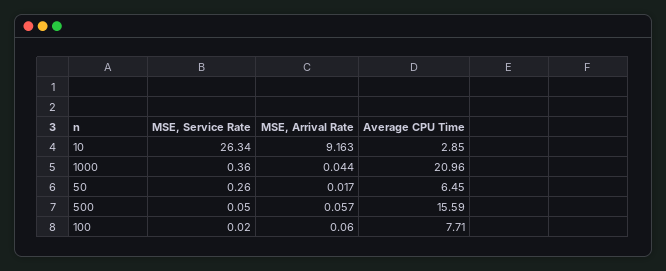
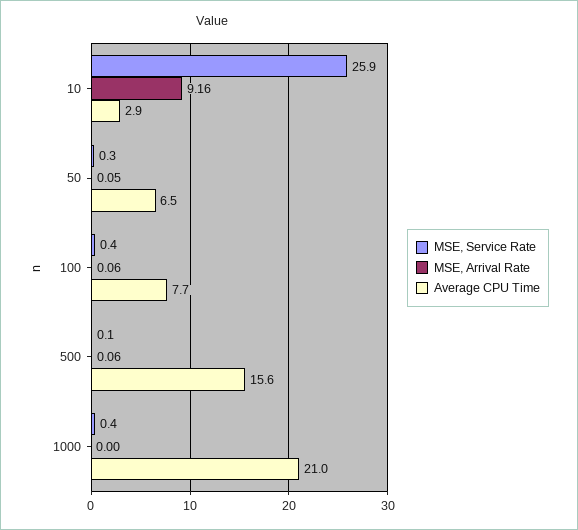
MSE, Service Rate, 10: 26.34 -> 25.9
MSE, Arrival Rate, 1000: 0.044 -> 0
MSE, Arrival Rate, 50: 0.017 -> 0.05
MSE, Service Rate, 100: 0.02 -> 0.4

